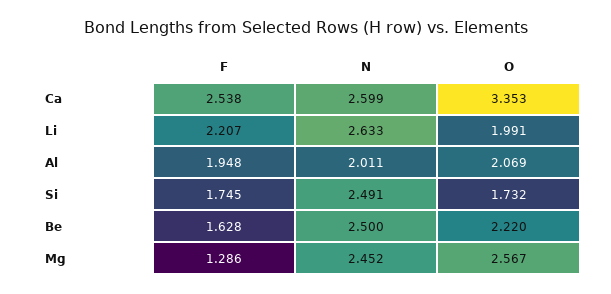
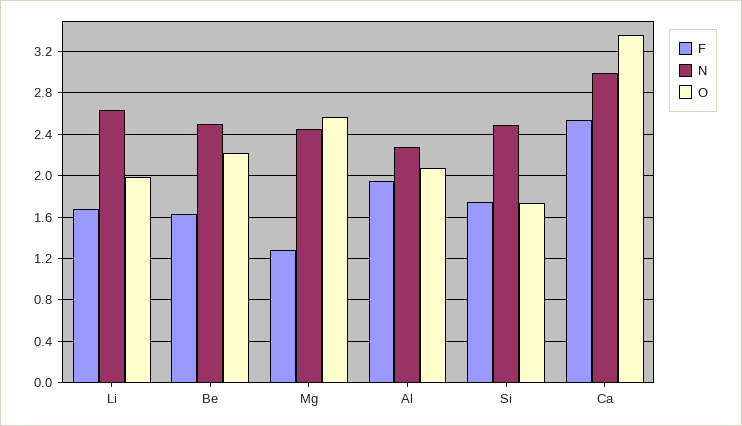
N, Ca: 2.599 -> 3
F, Li: 2.207 -> 1.7
N, Al: 2.011 -> 2.3

